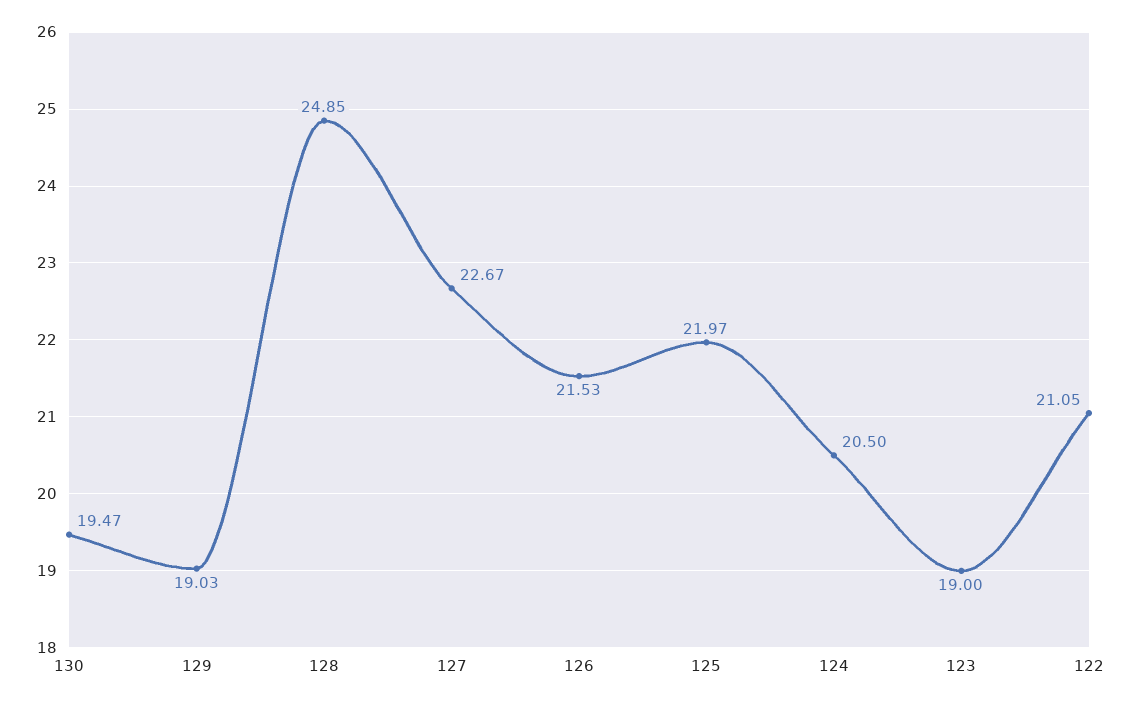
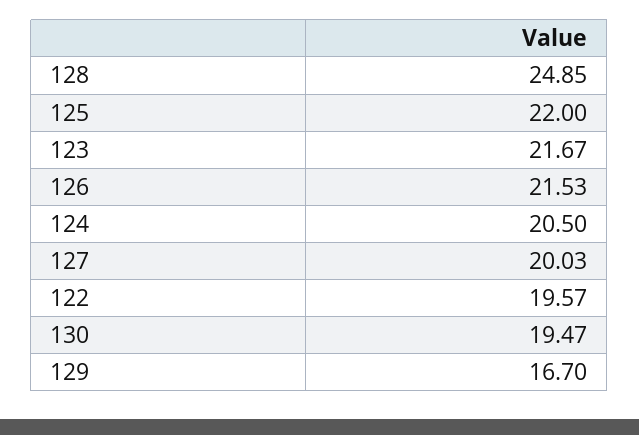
129: 19.03 -> 16.7
127: 22.67 -> 20.03
125: 21.97 -> 22
123: 19 -> 21.67
122: 21.05 -> 19.57

